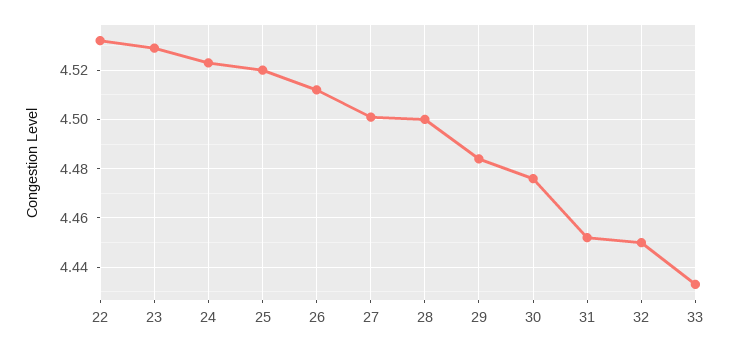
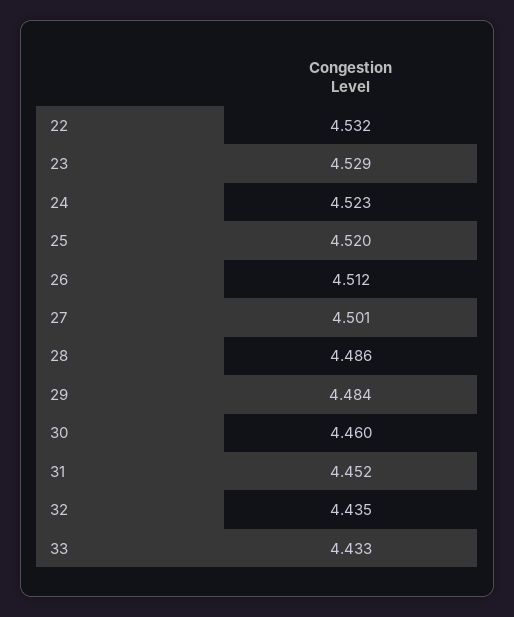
28: 4.5 -> 4.486
30: 4.475 -> 4.46
32: 4.45 -> 4.435

